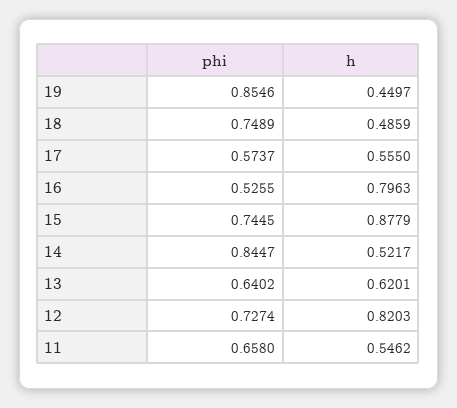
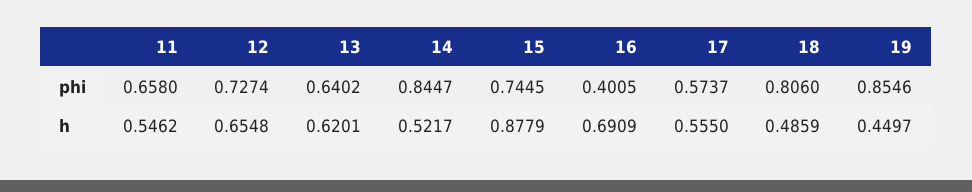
phi, 18: 0.7489 -> 0.806
phi, 16: 0.5255 -> 0.4005
h, 16: 0.7963 -> 0.6909
h, 12: 0.8203 -> 0.6548

